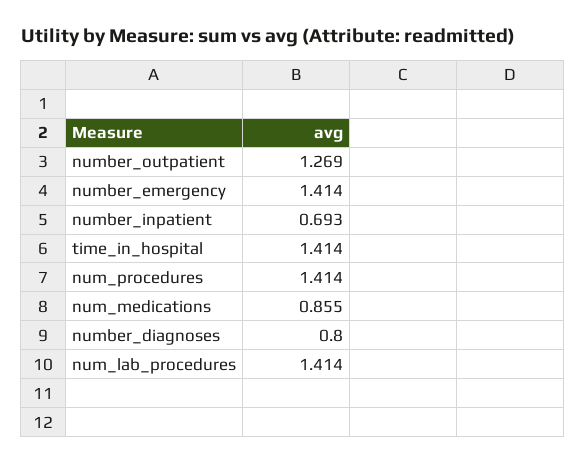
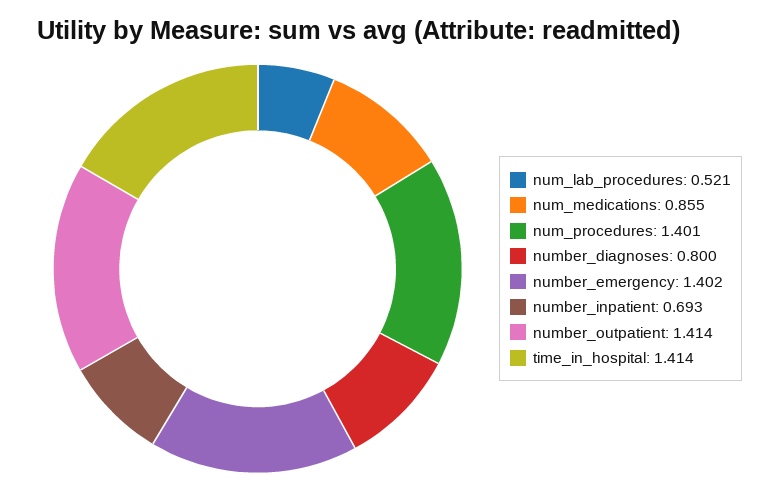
number_outpatient: 1.269 -> 1.414
number_emergency: 1.414 -> 1.402
num_procedures: 1.414 -> 1.401
num_lab_procedures: 1.414 -> 0.521

